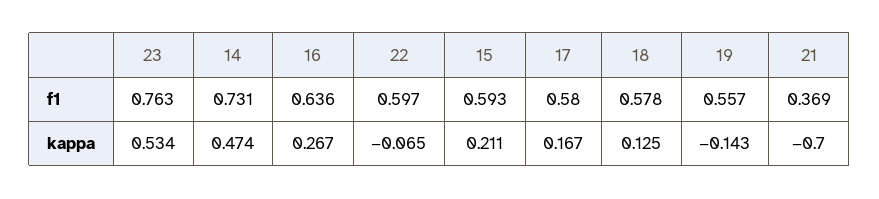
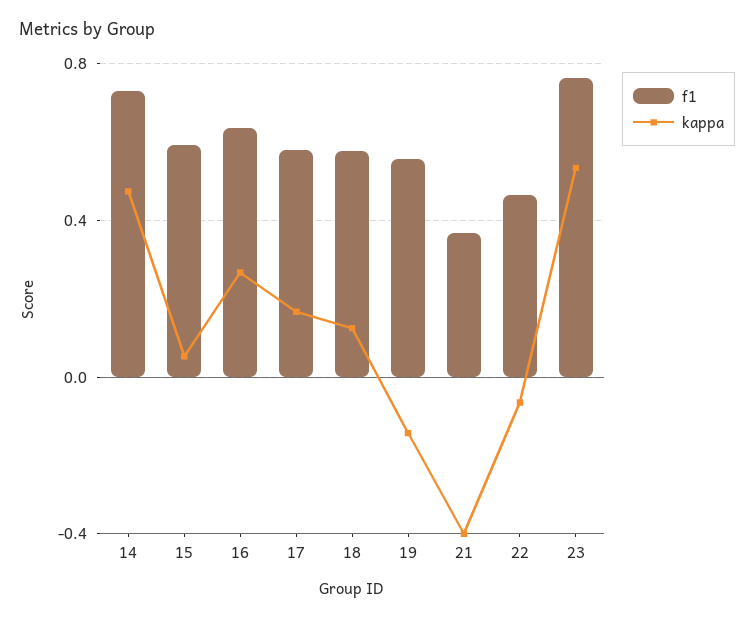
f1, 22: 0.597 -> 0.45
kappa, 15: 0.211 -> 0.05
kappa, 21: -0.7 -> -0.4

